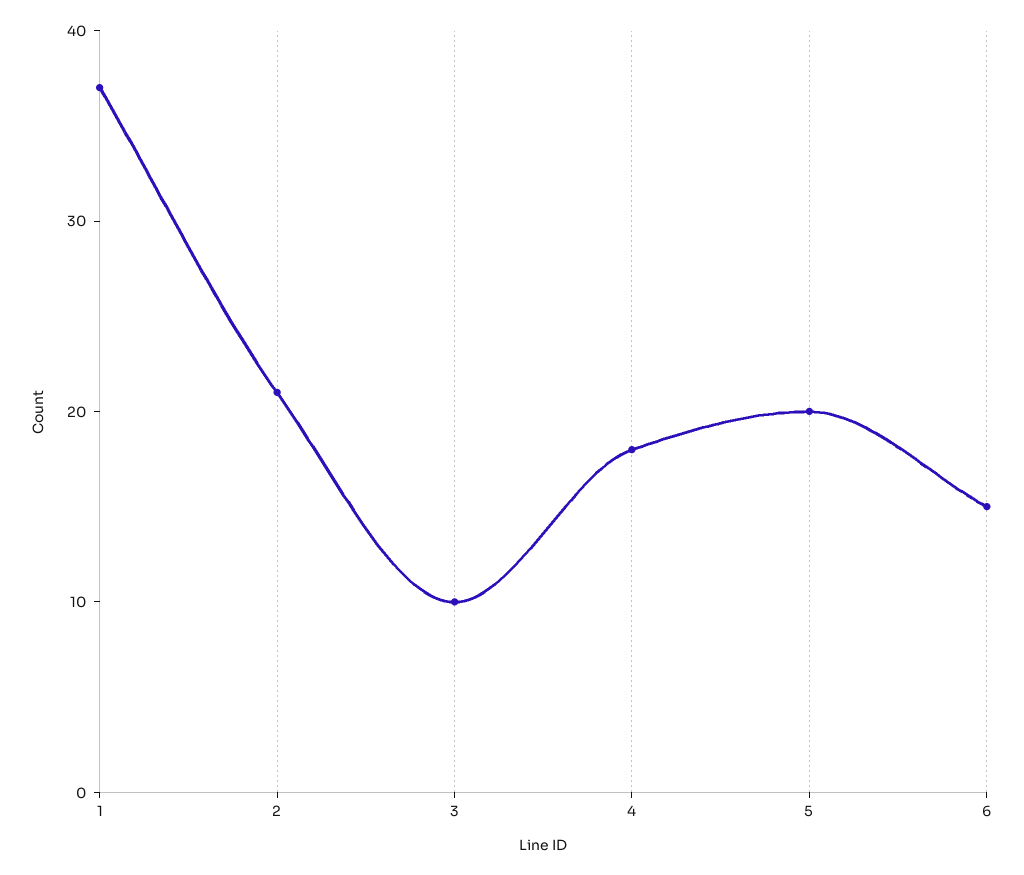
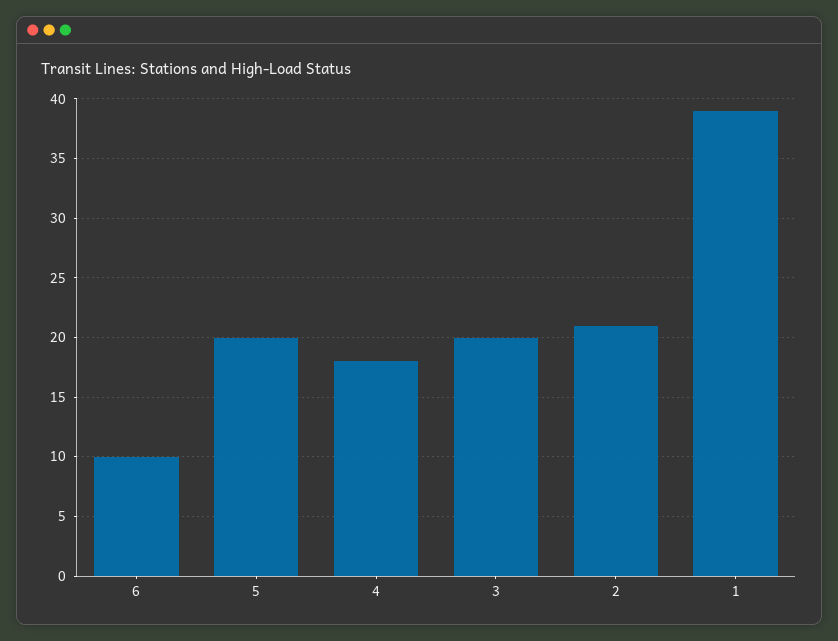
1: 37 -> 39
3: 10 -> 20
6: 15 -> 10

